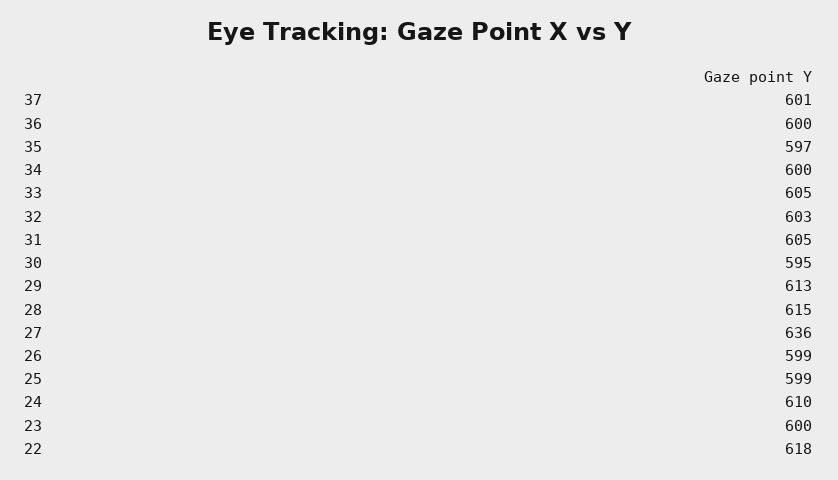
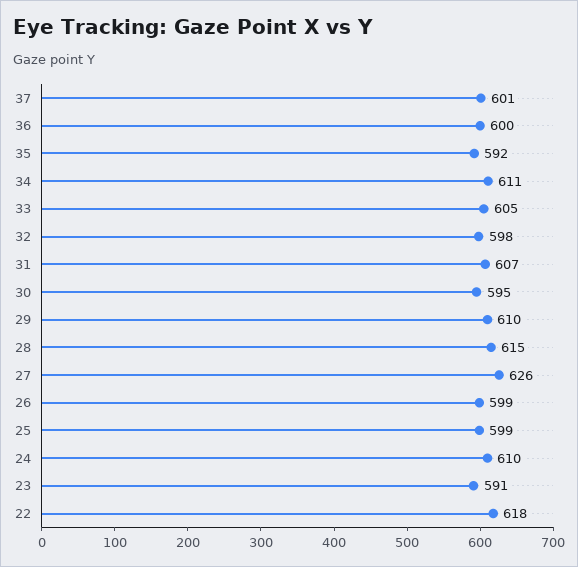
35: 597 -> 592
34: 600 -> 611
32: 603 -> 598
31: 605 -> 607
29: 613 -> 610
27: 636 -> 626
23: 600 -> 591

